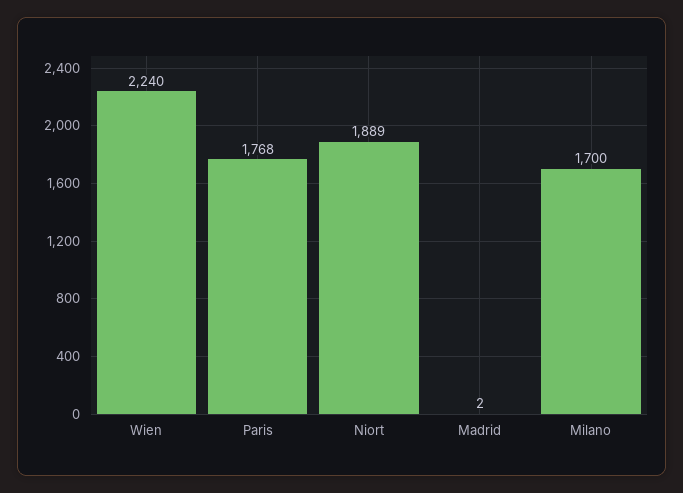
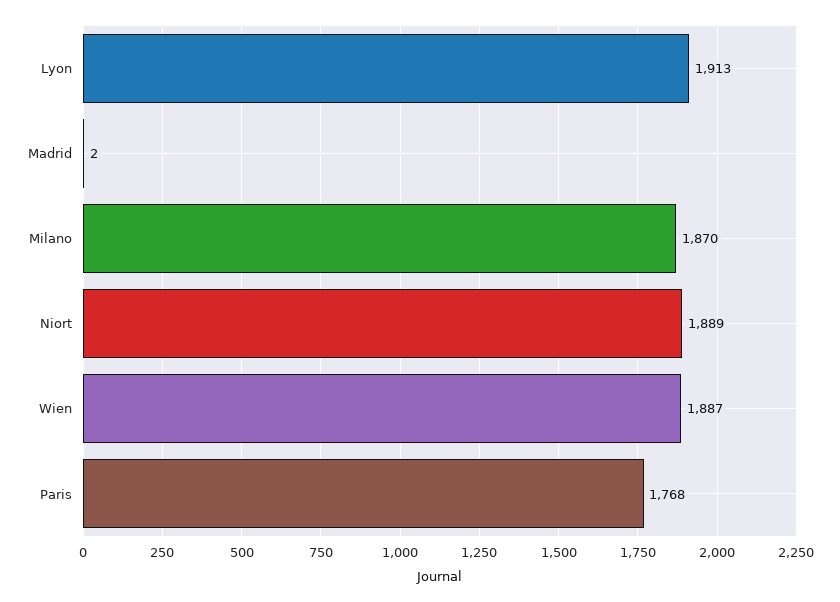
Wien: 2240 -> 1887
Milano: 1700 -> 1870
Lyon: none -> 1913

